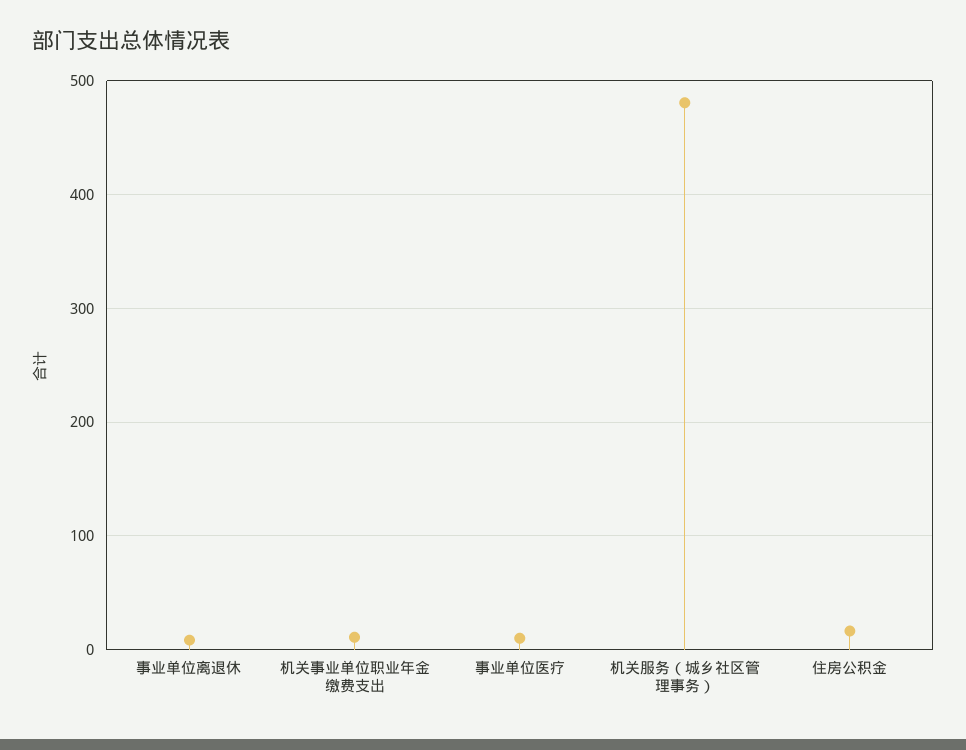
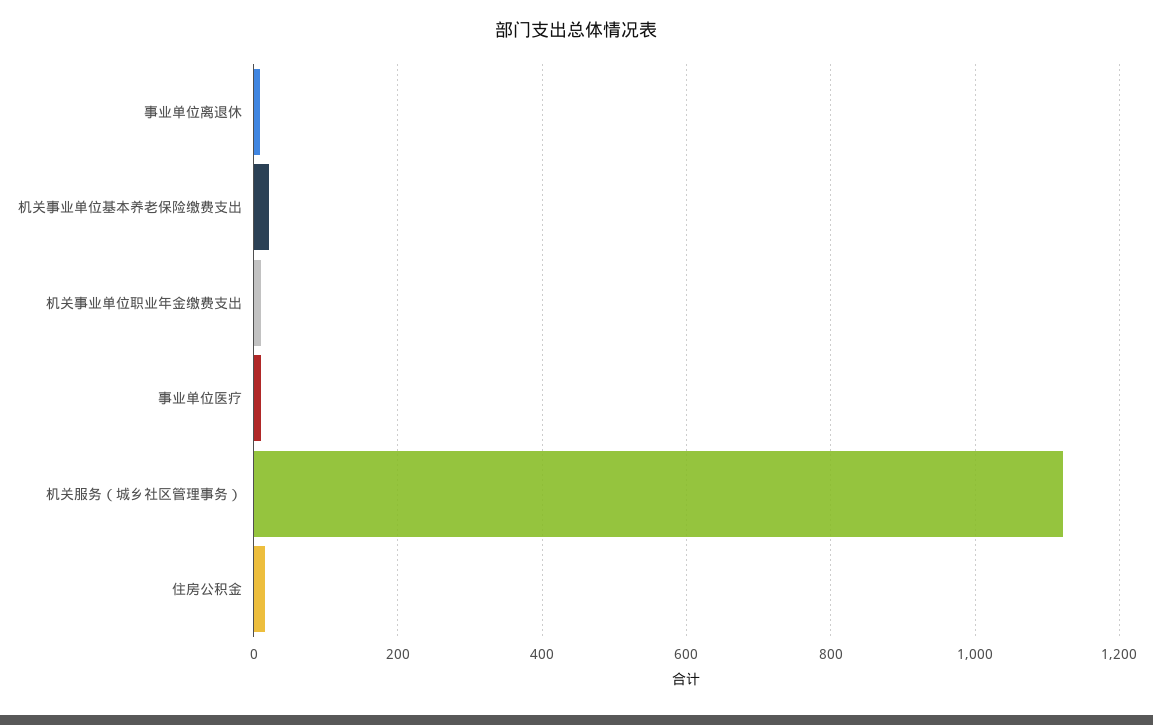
机关服务（城乡社区管理事务）: 480 -> 1120
机关事业单位基本养老保险缴费支出: none -> 20

